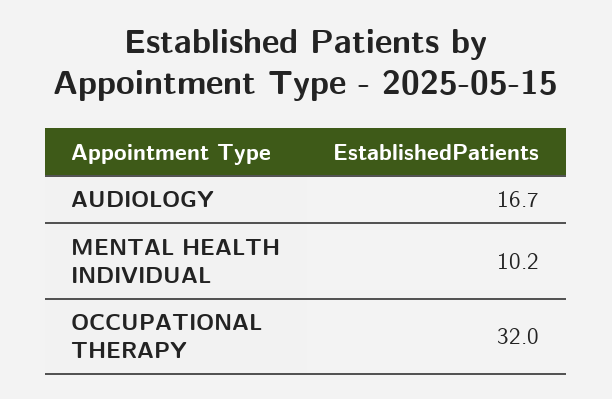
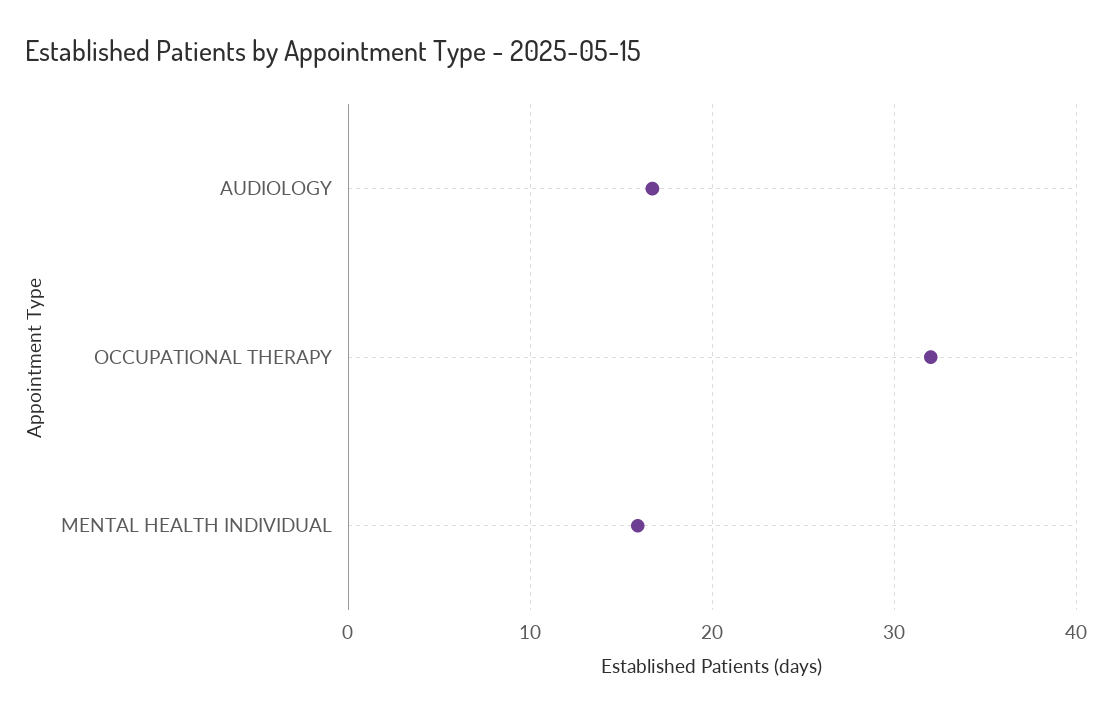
MENTAL HEALTH INDIVIDUAL: 10.2 -> 16

